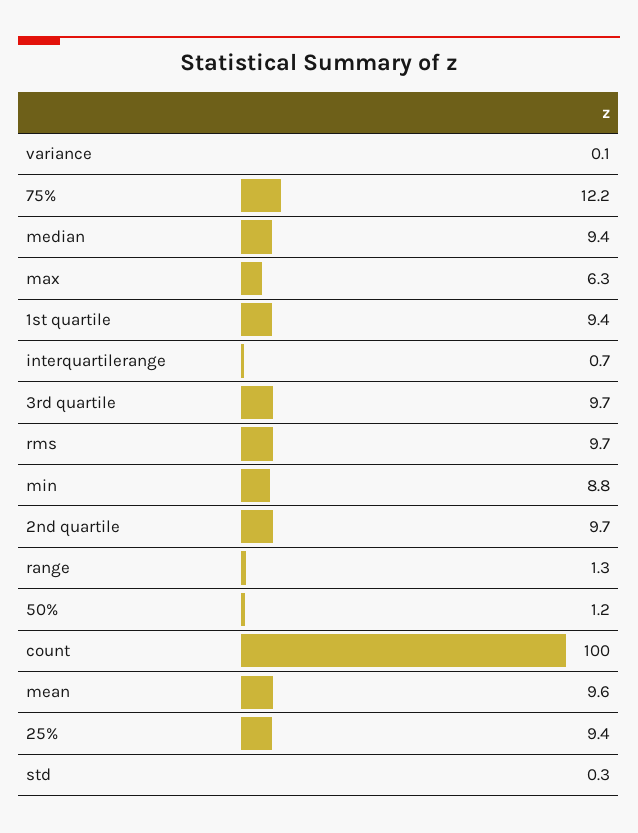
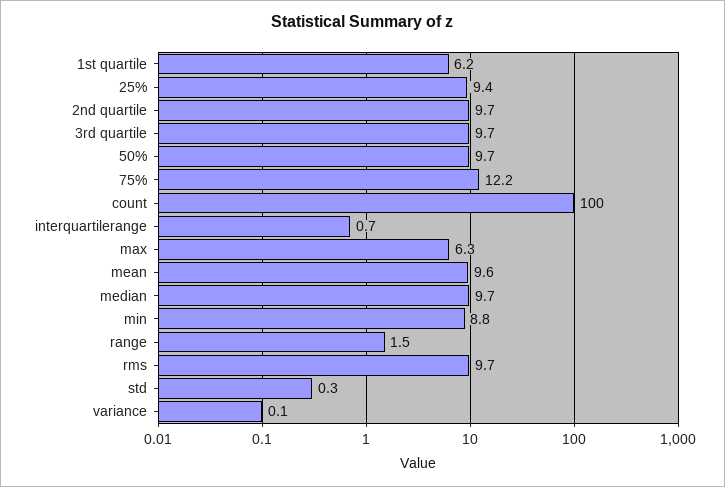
median: 9.4 -> 9.7
1st quartile: 9.4 -> 6.2
range: 1.3 -> 1.5
50%: 1.2 -> 9.7

